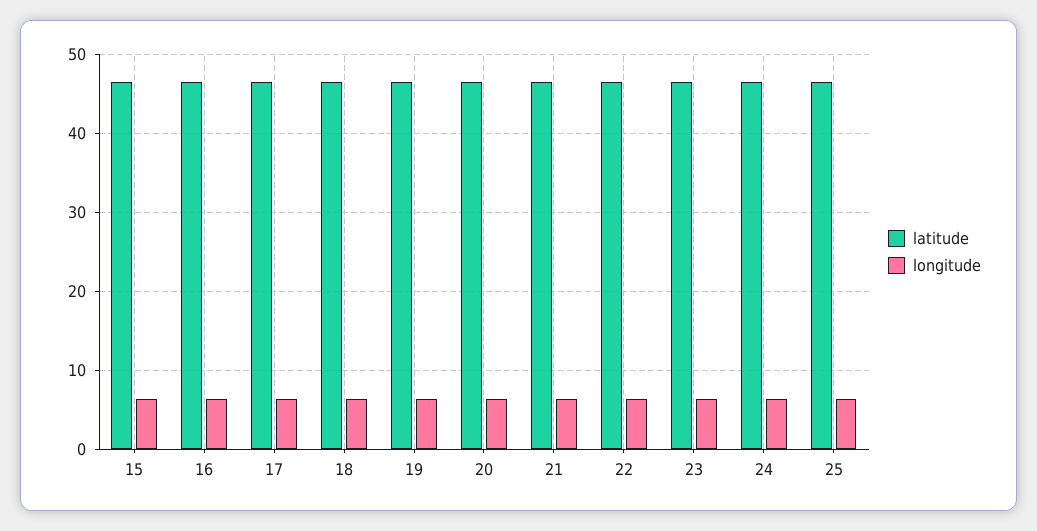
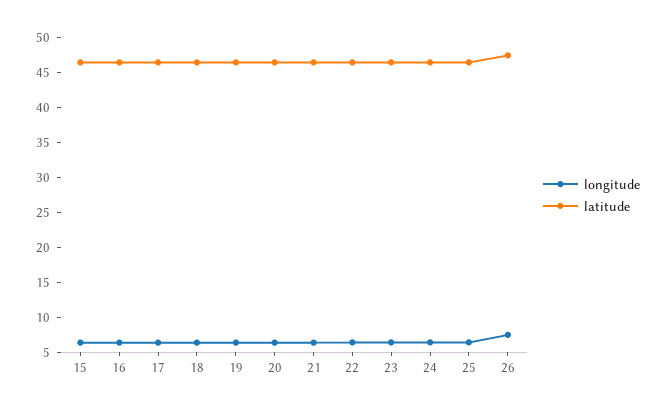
longitude, 26: none -> 7.5
latitude, 26: none -> 47.5

